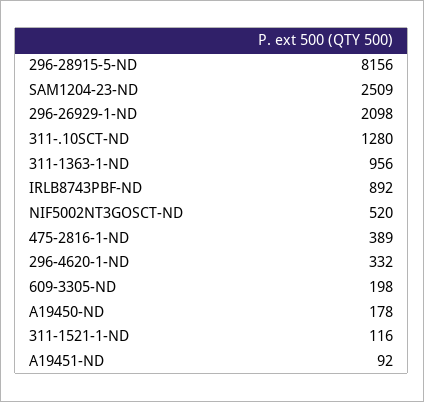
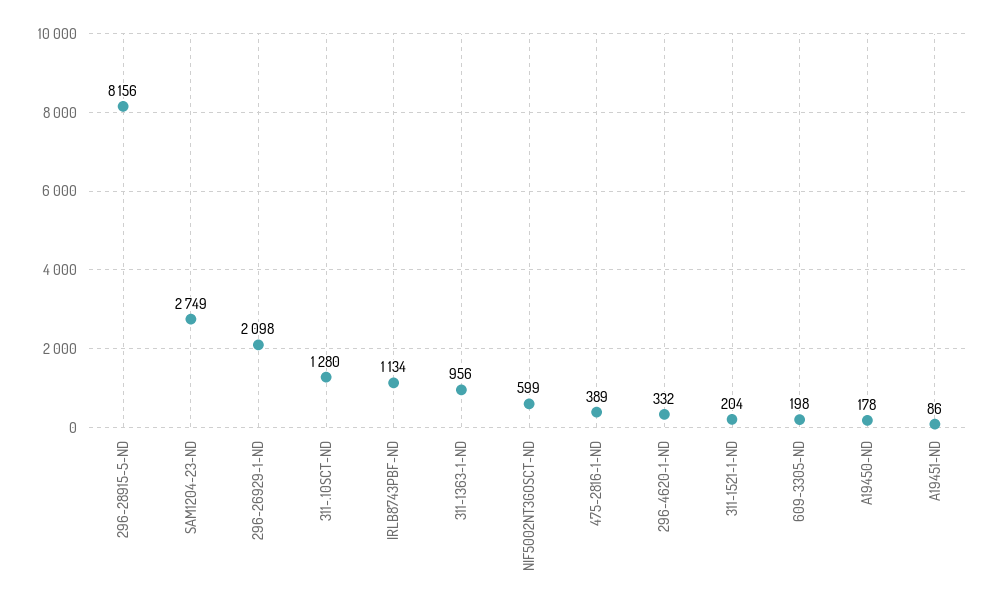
SAM1204-23-ND: 2509 -> 2749
IRLB8743PBF-ND: 892 -> 1134
NIF5002NT3GOSCT-ND: 520 -> 599
311-1521-1-ND: 116 -> 204
A19451-ND: 92 -> 86

